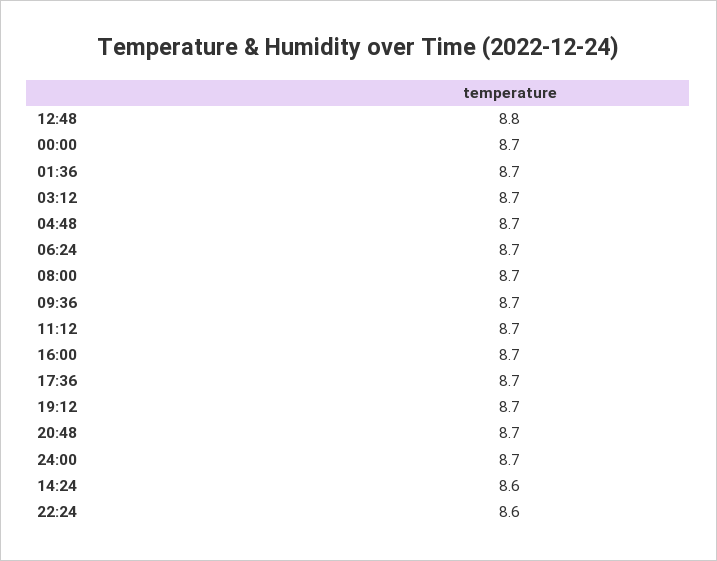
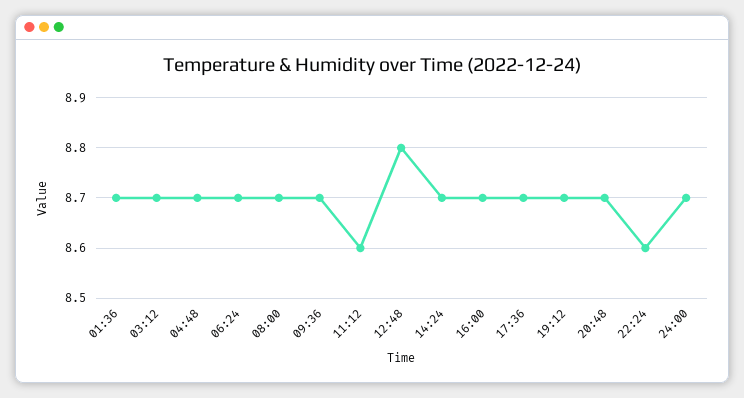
00:00: 8.7 -> none
11:12: 8.7 -> 8.6
14:24: 8.6 -> 8.7

